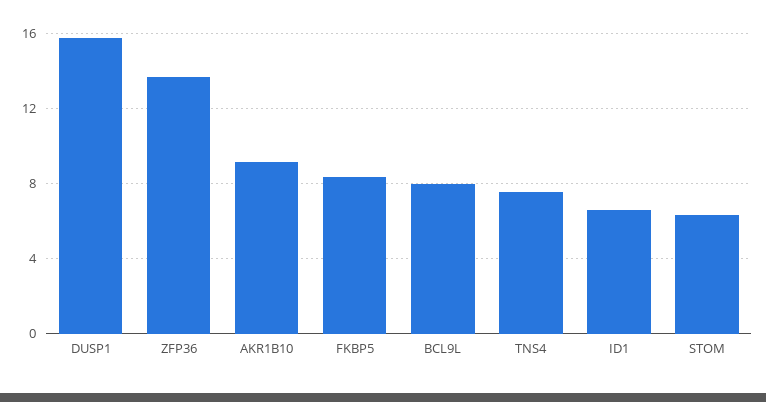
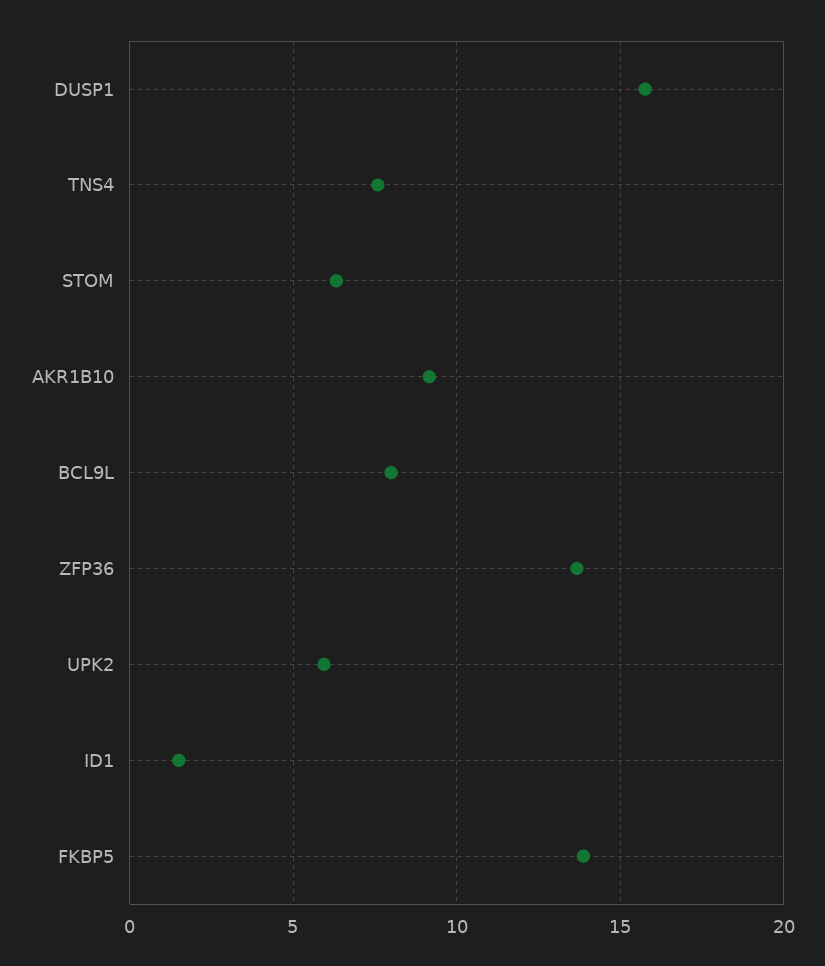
FKBP5: 8.5 -> 14
ID1: 6.5 -> 1.5
UPK2: none -> 6

